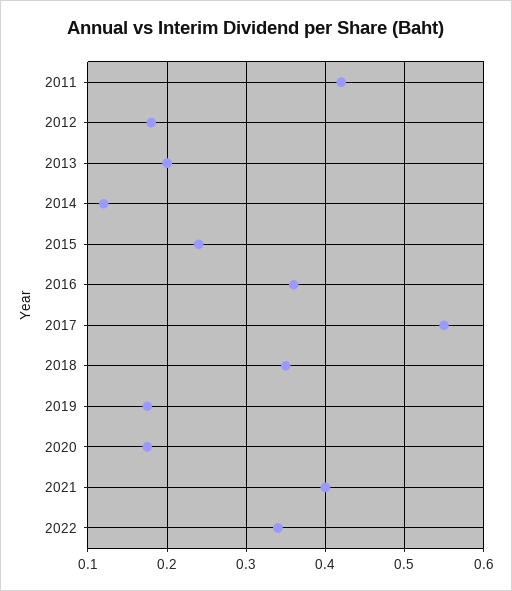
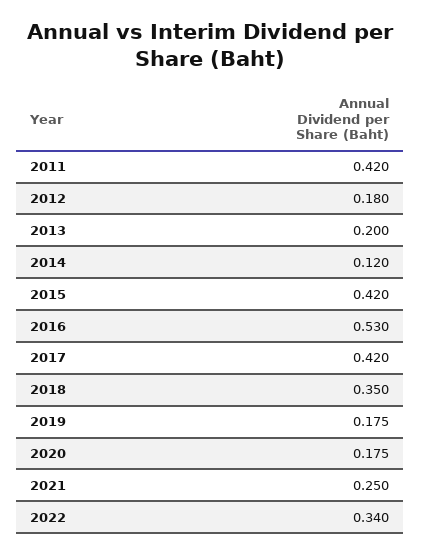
2015: 0.24 -> 0.42
2016: 0.36 -> 0.53
2017: 0.55 -> 0.42
2021: 0.4 -> 0.25

